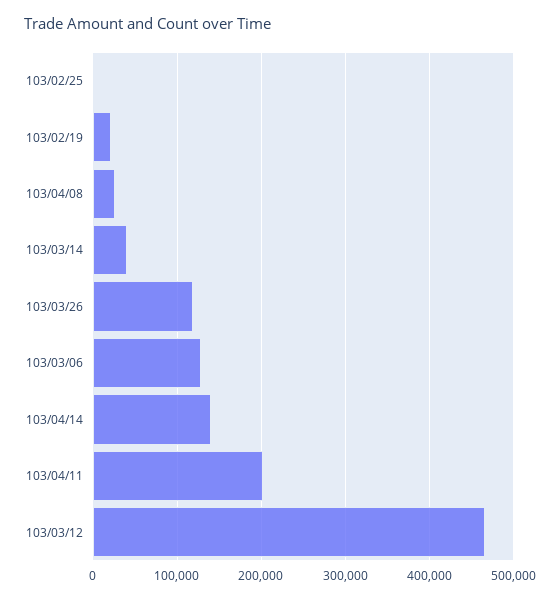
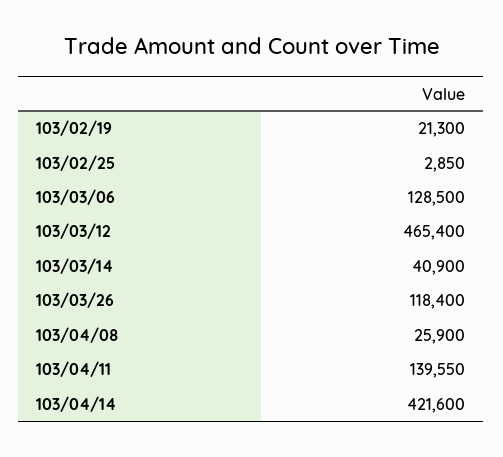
103/04/14: 140000 -> 421600
103/04/11: 200000 -> 139550

